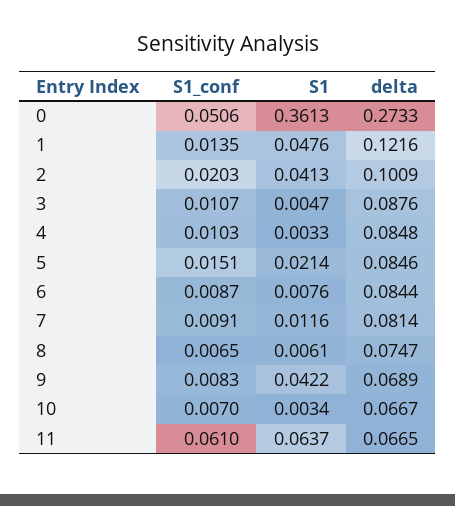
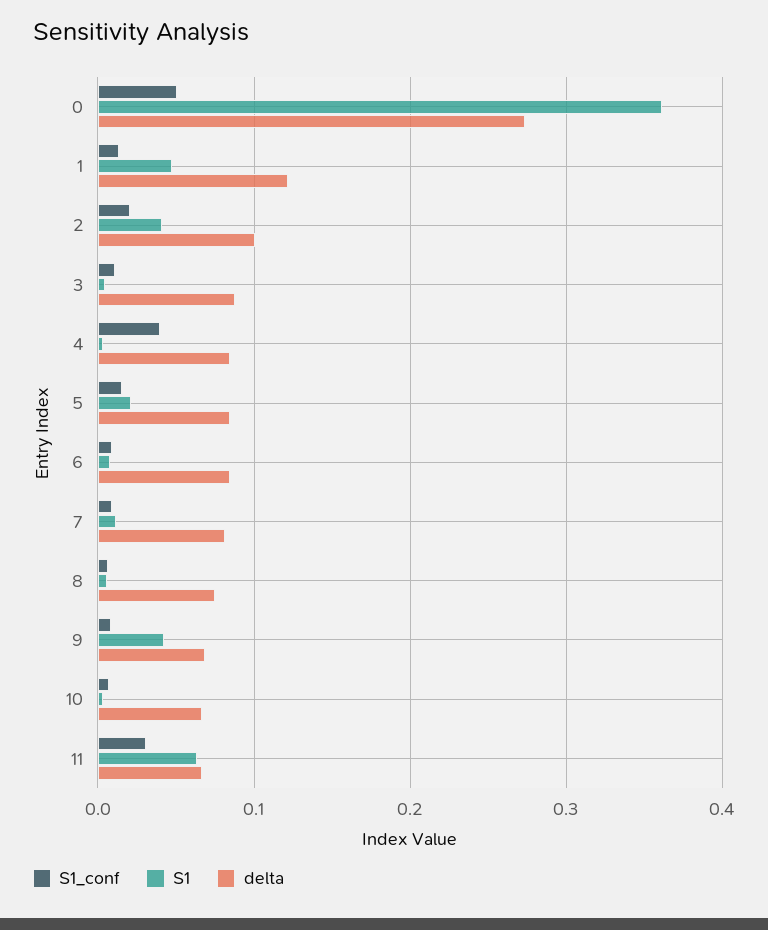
S1_conf, 4: 0.0103 -> 0.04
S1_conf, 11: 0.061 -> 0.03

